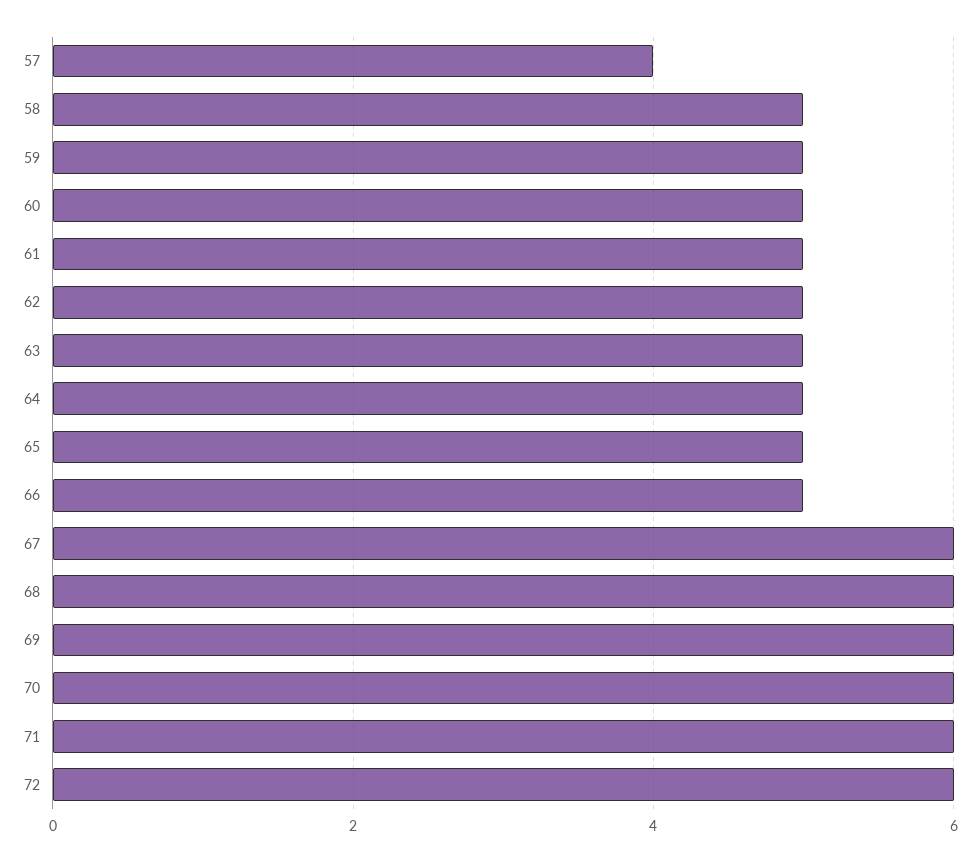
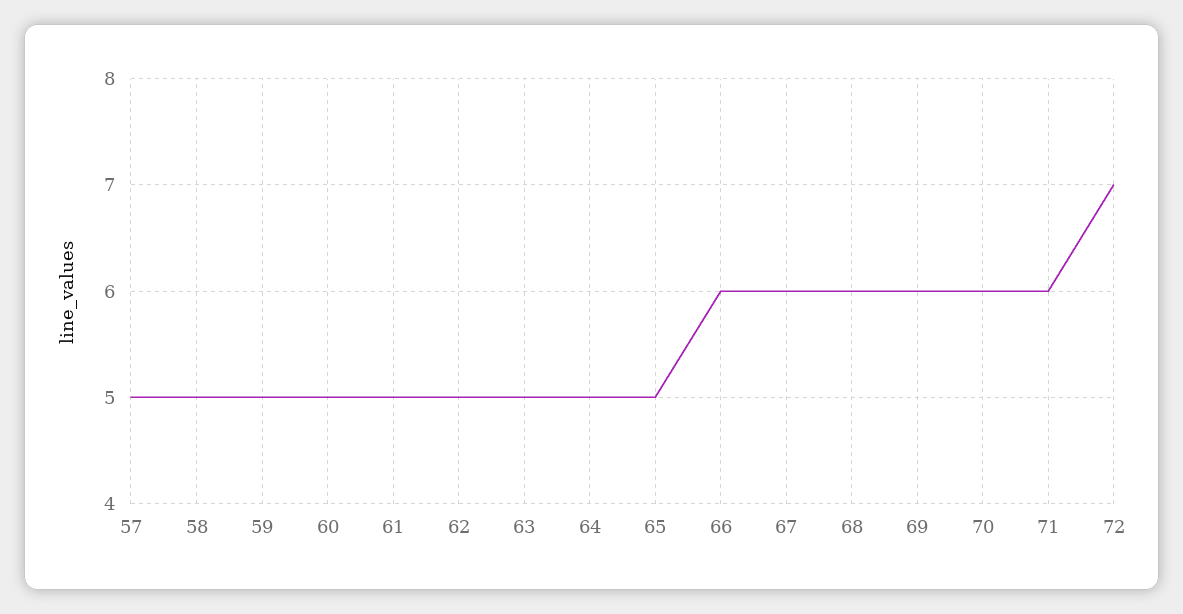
57: 4 -> 5
66: 5 -> 6
72: 6 -> 7

